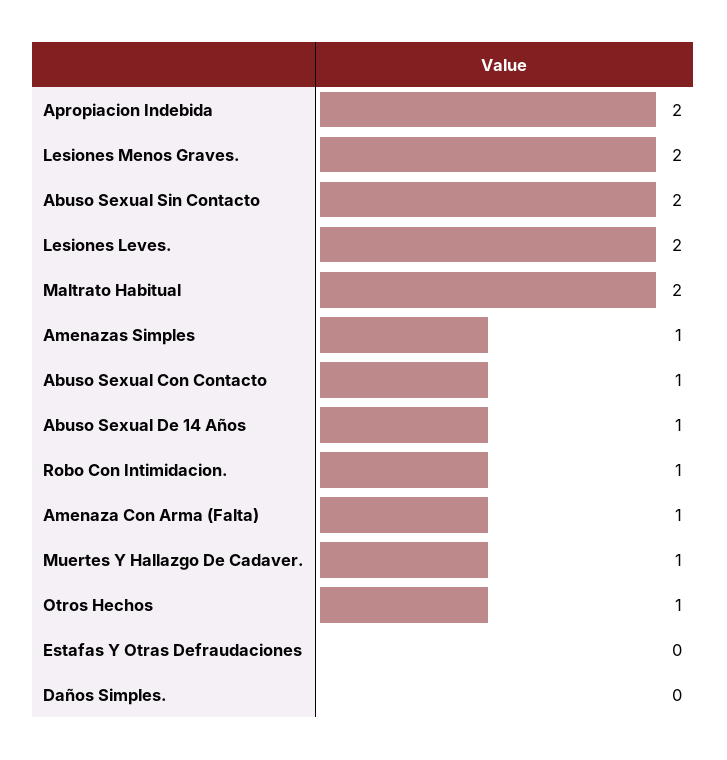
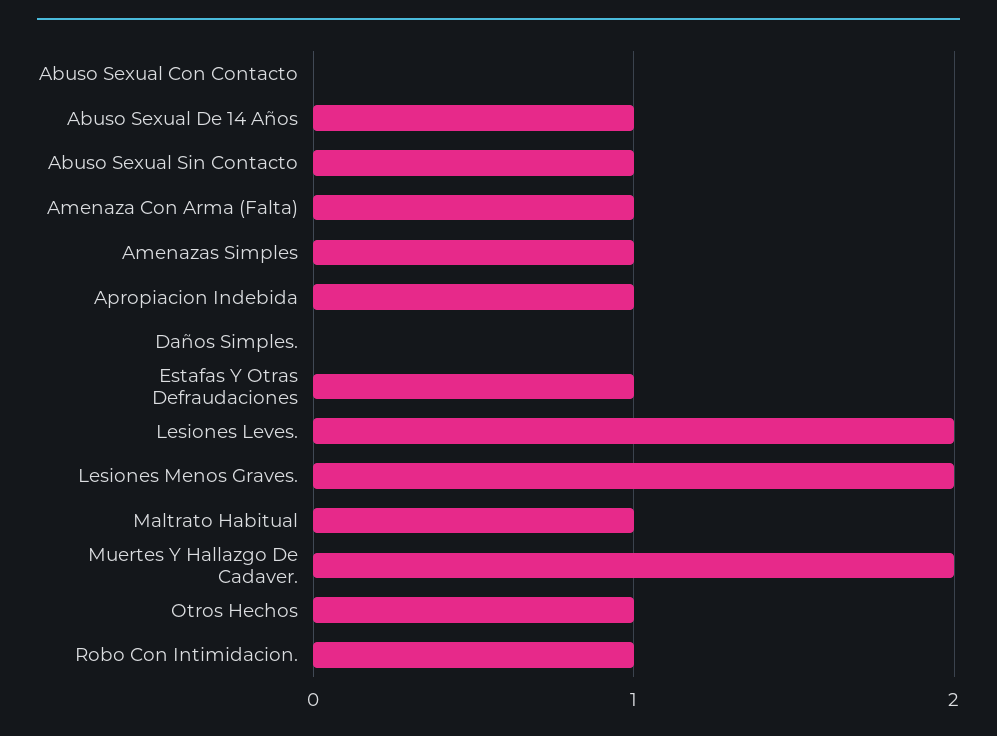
Apropiacion Indebida: 2 -> 1
Abuso Sexual Sin Contacto: 2 -> 1
Maltrato Habitual: 2 -> 1
Abuso Sexual Con Contacto: 1 -> 0
Muertes Y Hallazgo De Cadaver.: 1 -> 2
Estafas Y Otras Defraudaciones: 0 -> 1

